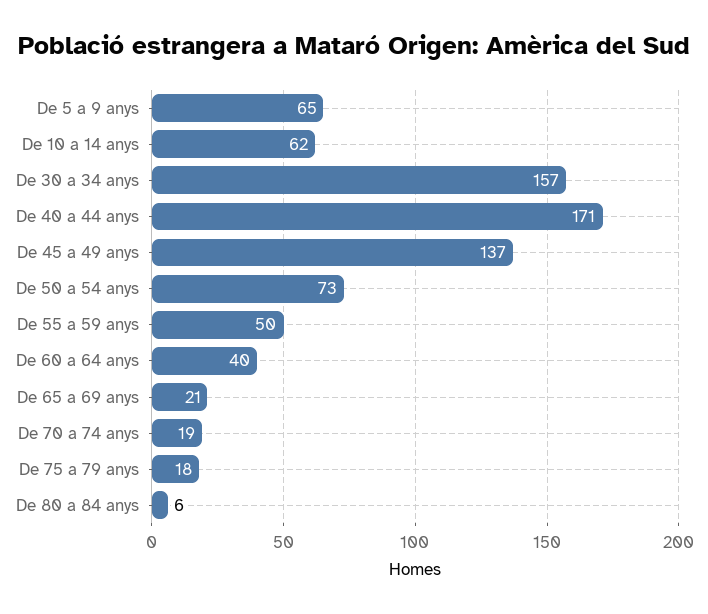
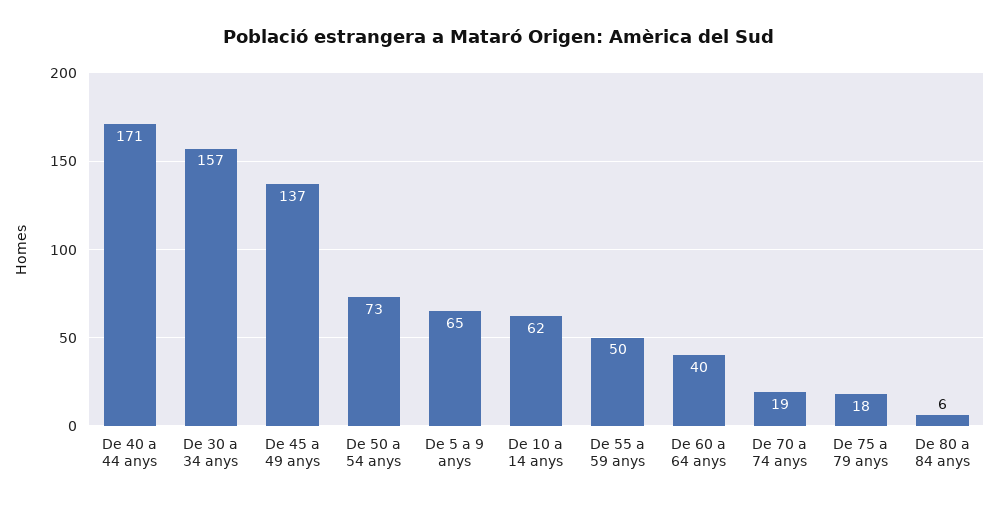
De 65 a 69 anys: 21 -> none

